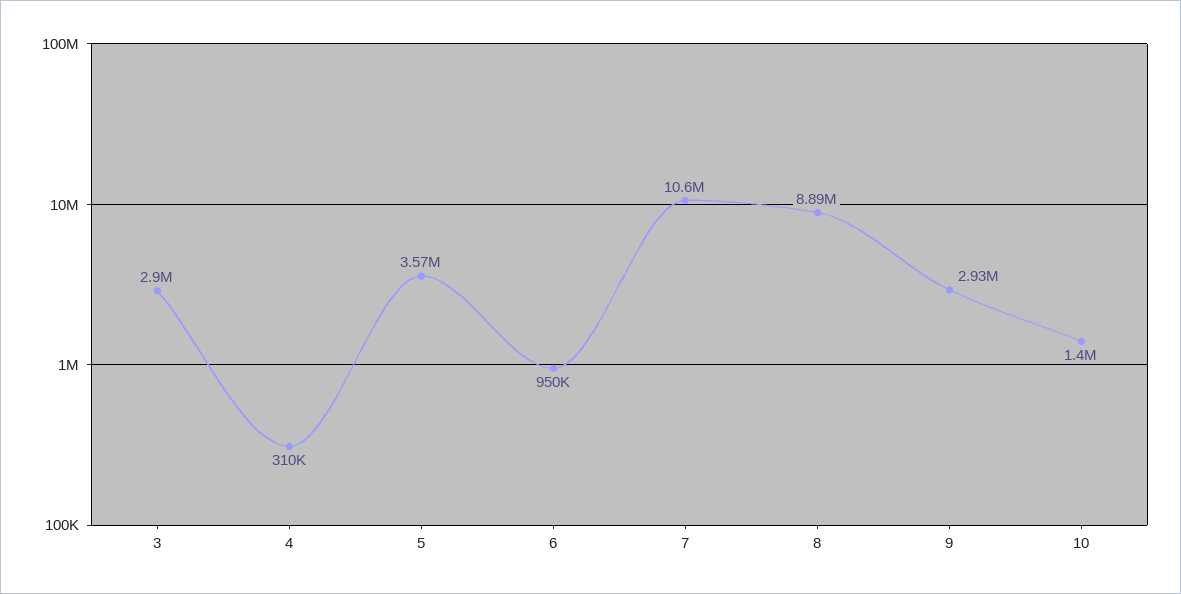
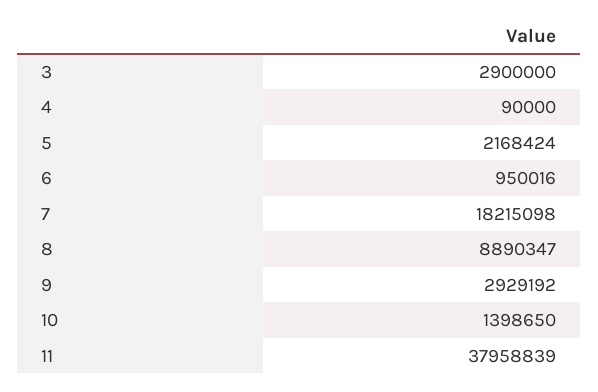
4: 310000 -> 90000
5: 3570000 -> 2168424
7: 10600000 -> 18215098
11: none -> 37958839

